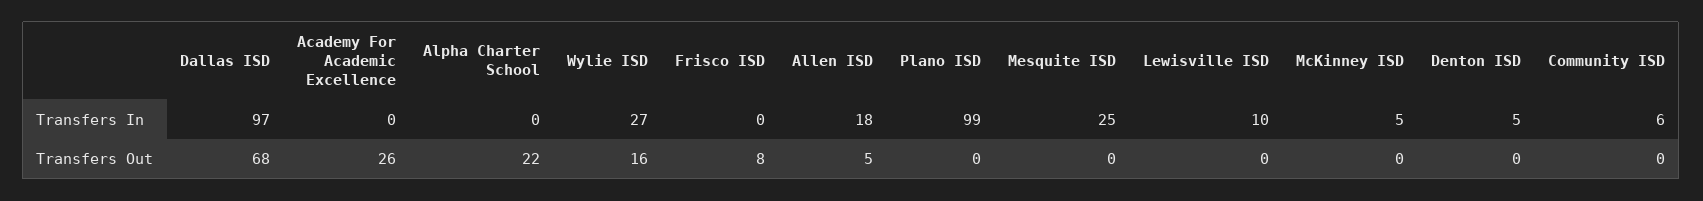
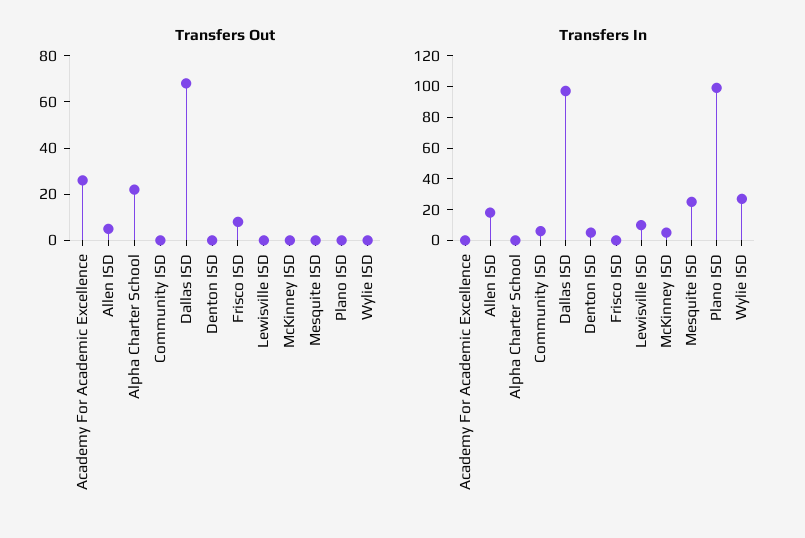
Transfers Out, Wylie ISD: 16 -> 0

